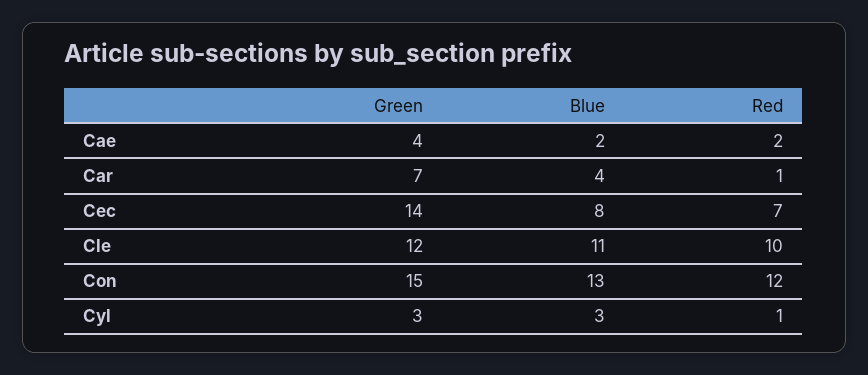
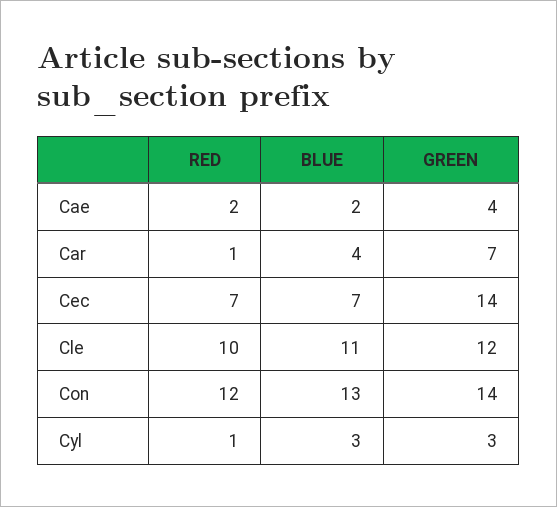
Blue, Cec: 8 -> 7
Green, Con: 15 -> 14

